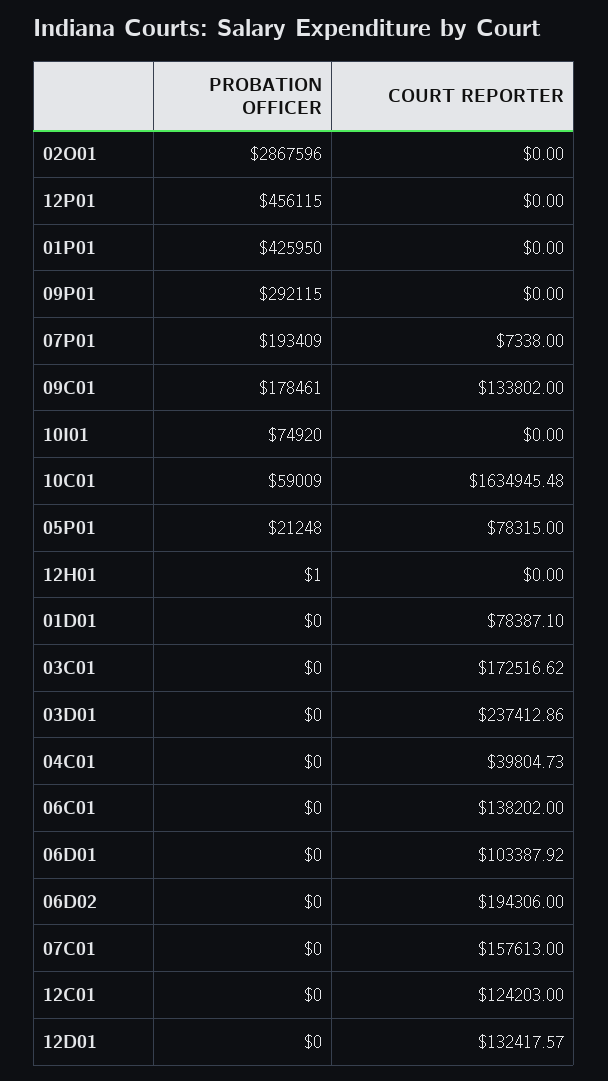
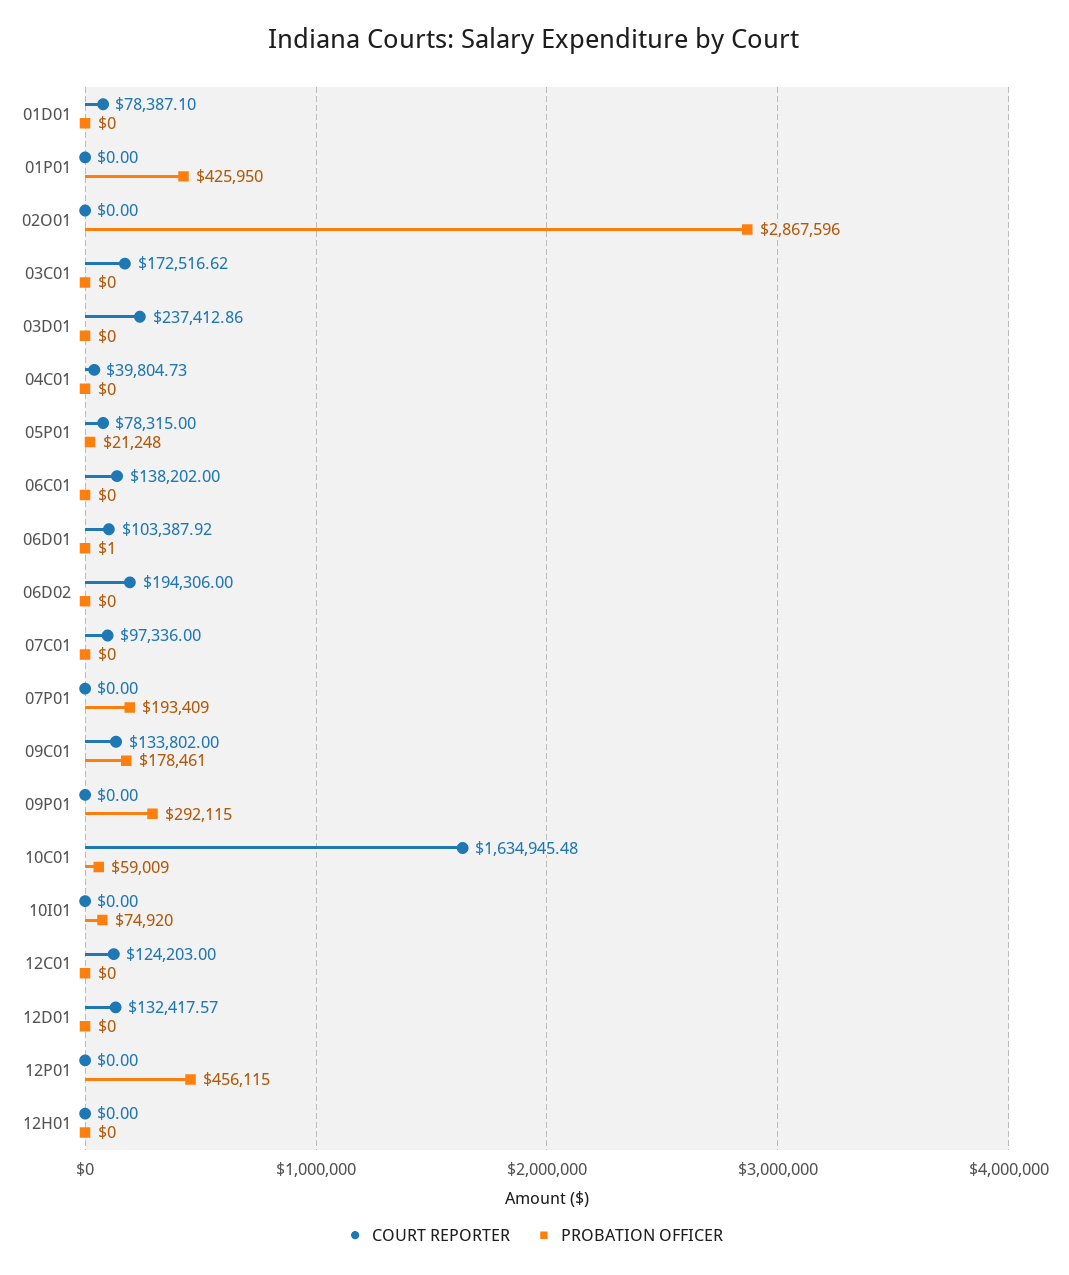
COURT REPORTER, 07P01: 7338 -> 0
PROBATION OFFICER, 12H01: 1 -> 0
PROBATION OFFICER, 06D01: 0 -> 1
COURT REPORTER, 07C01: 157613 -> 97336

